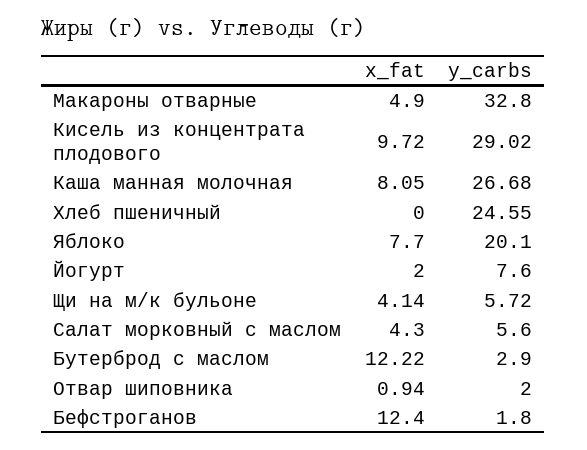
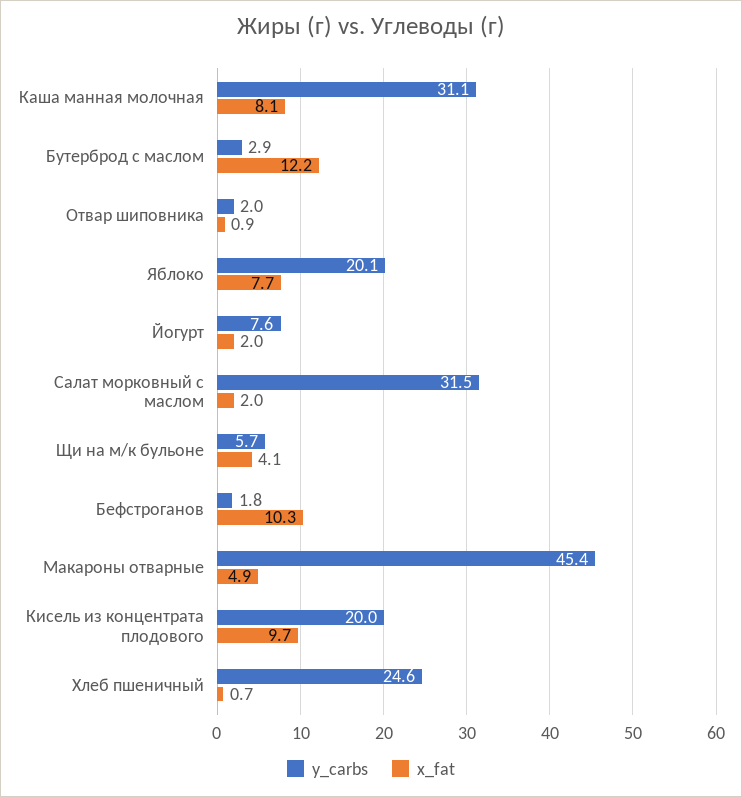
y_carbs, Макароны отварные: 32.8 -> 45.4
y_carbs, Кисель из концентрата плодового: 29.02 -> 20
y_carbs, Каша манная молочная: 26.68 -> 31.1
x_fat, Хлеб пшеничный: 0 -> 0.7
x_fat, Салат морковный с маслом: 4.3 -> 2
y_carbs, Салат морковный с маслом: 5.6 -> 31.5
x_fat, Бефстроганов: 12.4 -> 10.3

